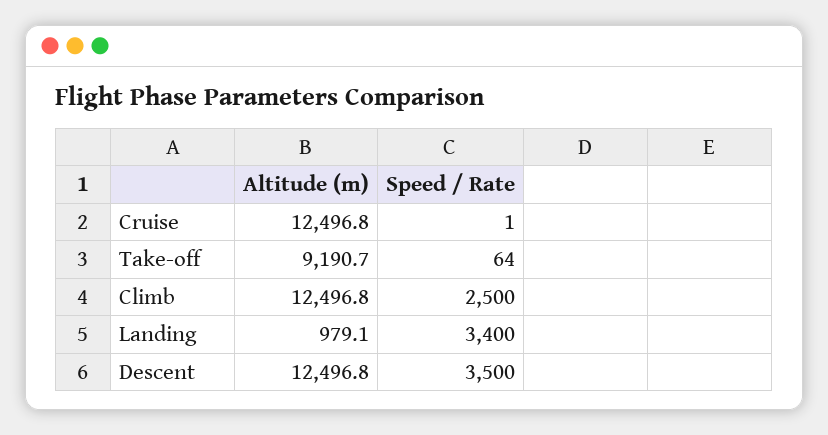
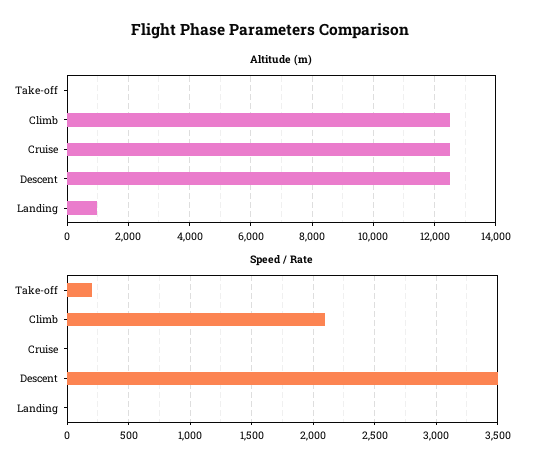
Altitude (m), Take-off: 9190.7 -> 0
Speed / Rate, Take-off: 64 -> 200
Speed / Rate, Climb: 2500 -> 2100
Speed / Rate, Landing: 3400 -> 0

